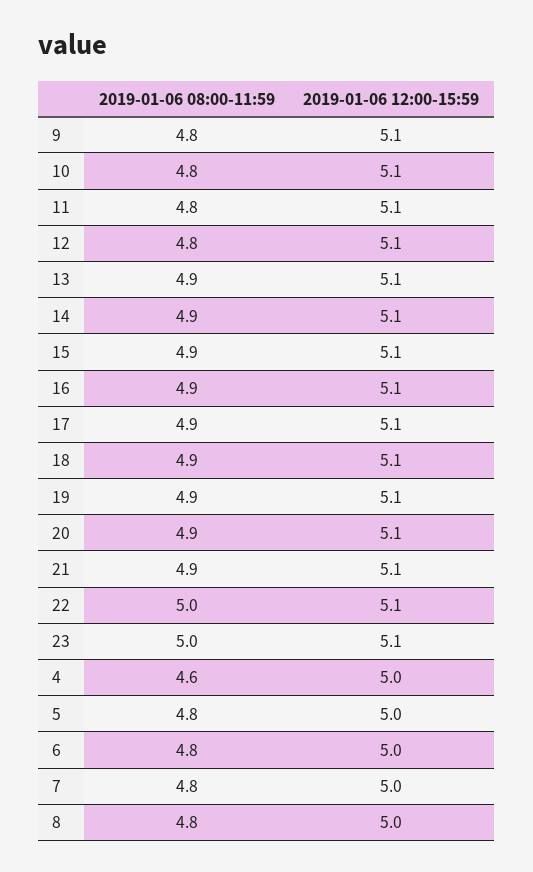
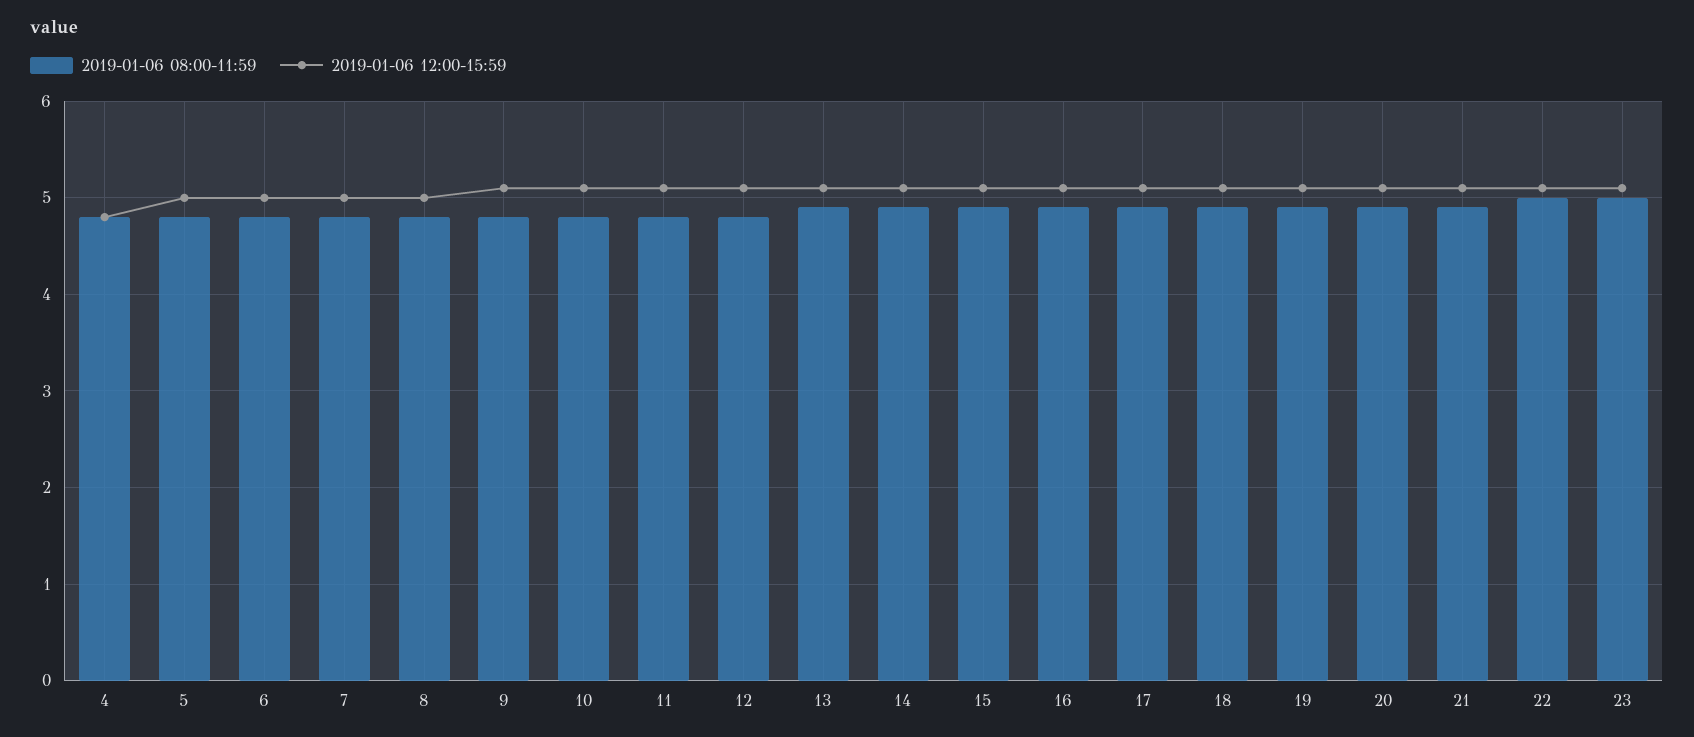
2019-01-06 08:00-11:59, 4: 4.6 -> 4.8
2019-01-06 12:00-15:59, 4: 5 -> 4.8

